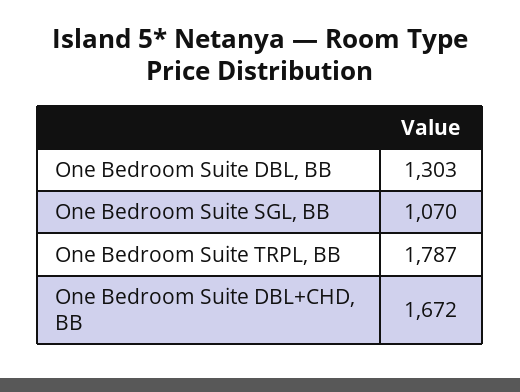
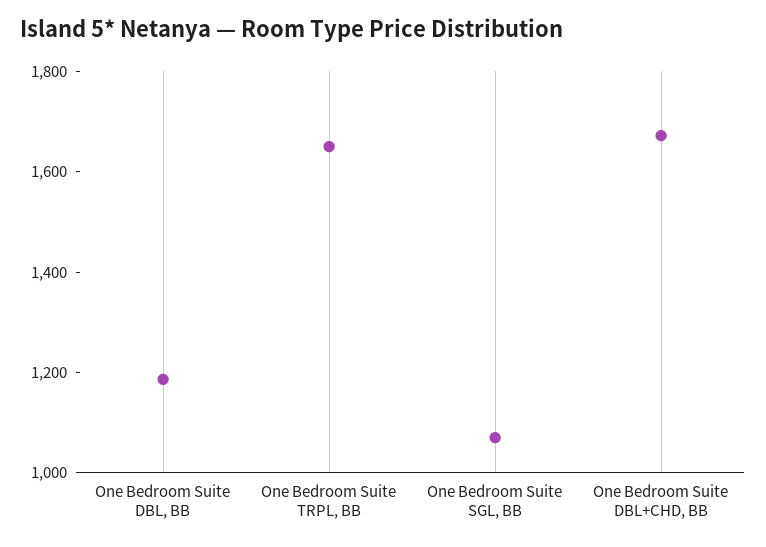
One Bedroom Suite DBL, BB: 1303 -> 1200
One Bedroom Suite TRPL, BB: 1787 -> 1650

